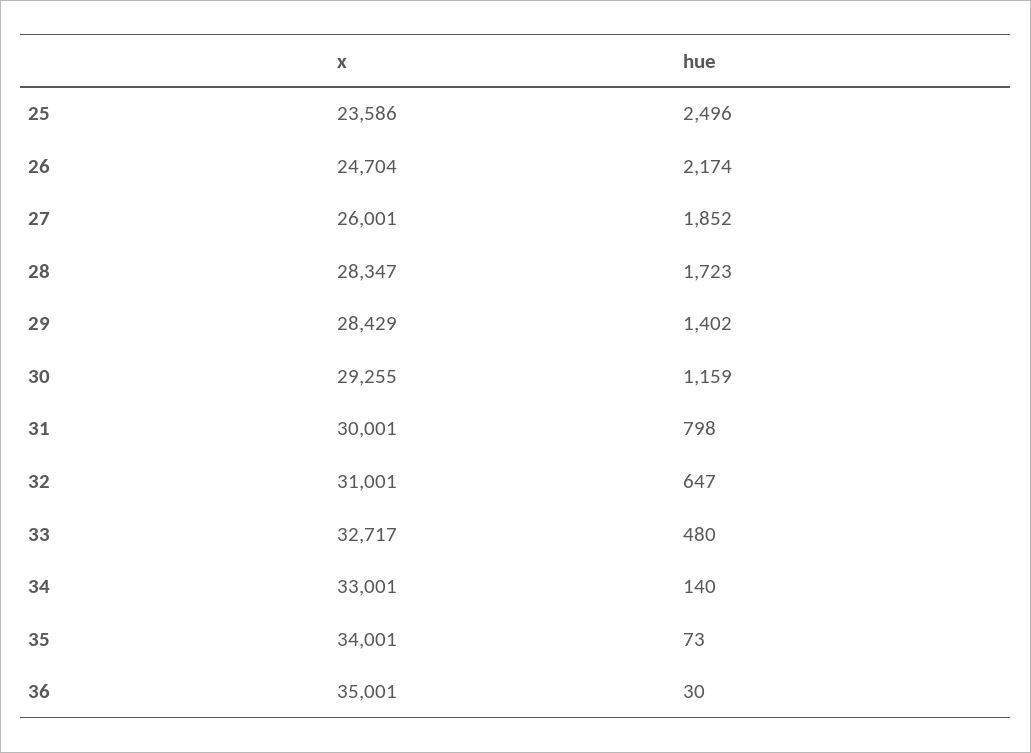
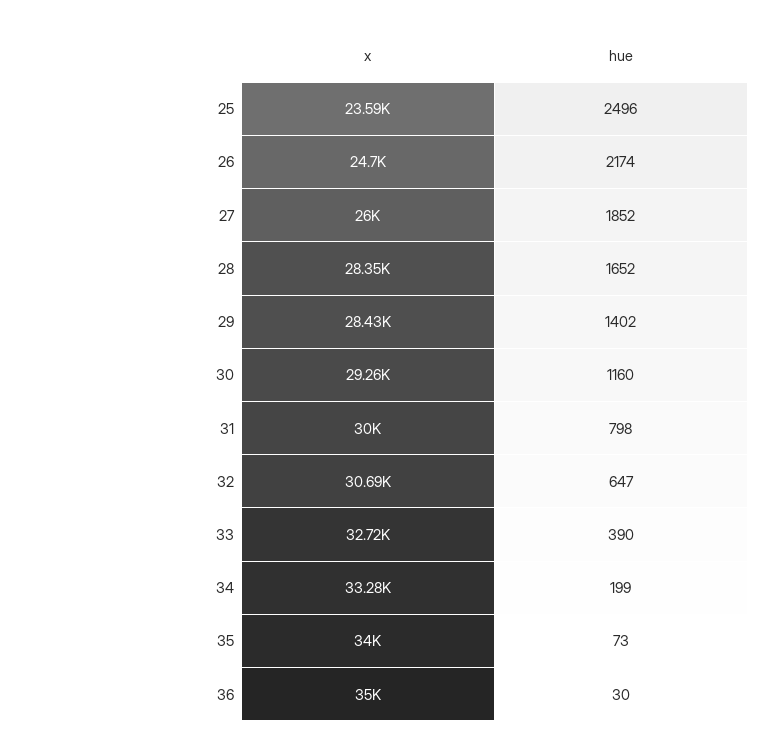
hue, 28: 1723 -> 1652
hue, 30: 1159 -> 1160
x, 32: 31001 -> 30690
hue, 33: 480 -> 390
x, 34: 33001 -> 33280
hue, 34: 140 -> 199

